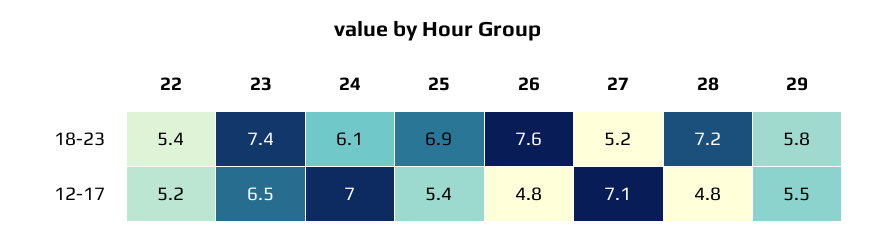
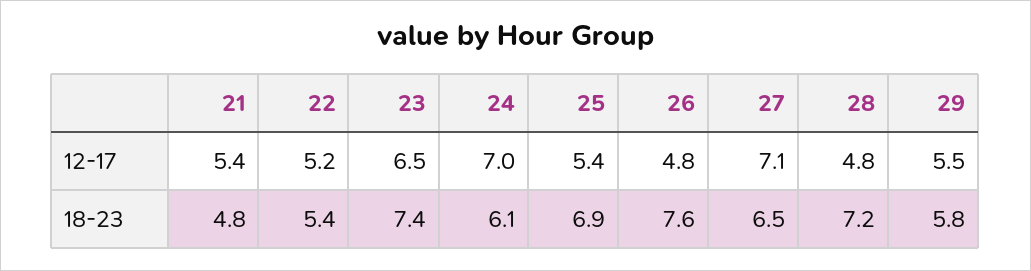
27, 18-23: 5.2 -> 6.5
21, 12-17: none -> 5.4
21, 18-23: none -> 4.8

